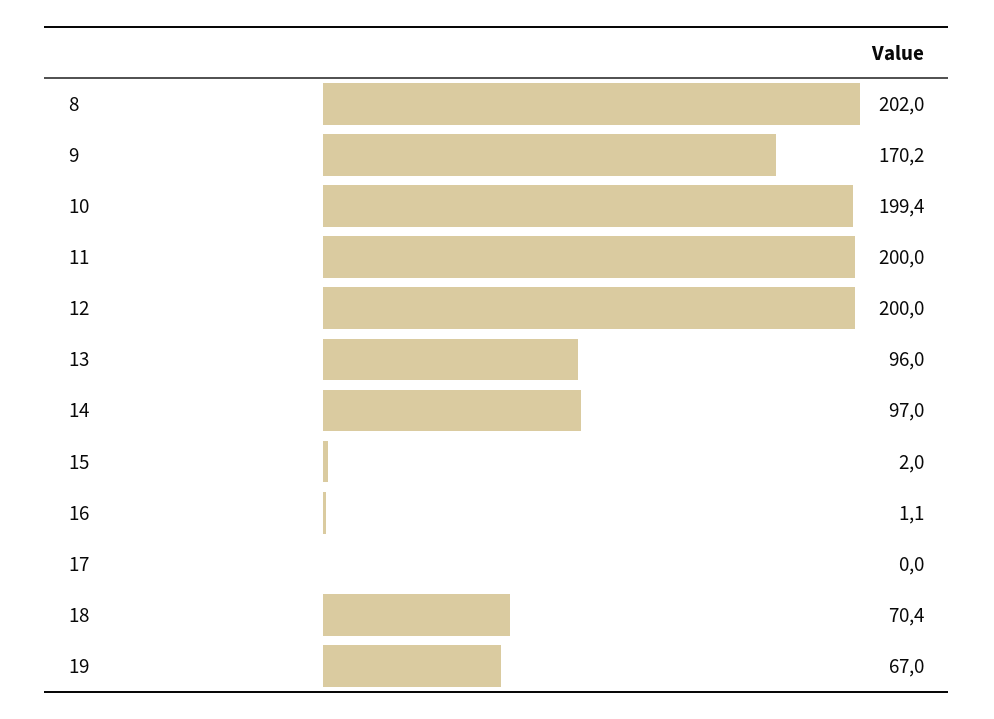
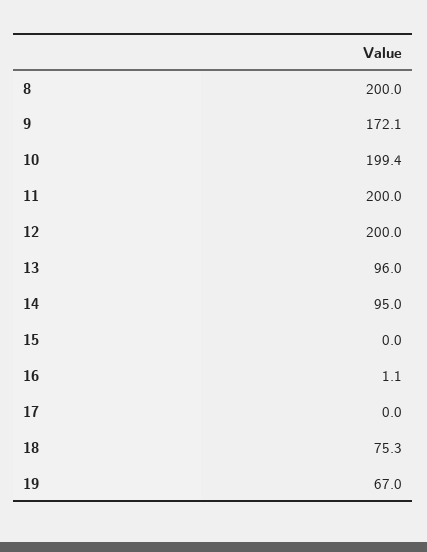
8: 202 -> 200
9: 170.2 -> 172.1
14: 97 -> 95
15: 2 -> 0
18: 70.4 -> 75.3

